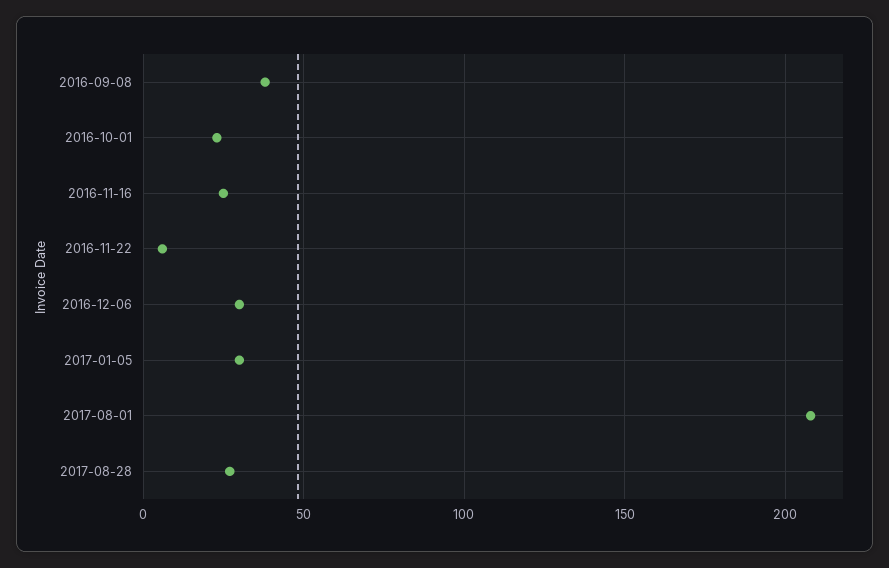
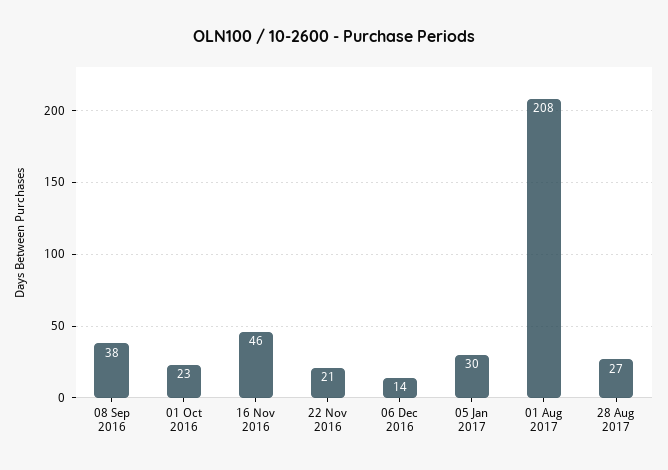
2016-11-16: 25 -> 46
2016-11-22: 5 -> 21
2016-12-06: 30 -> 14

